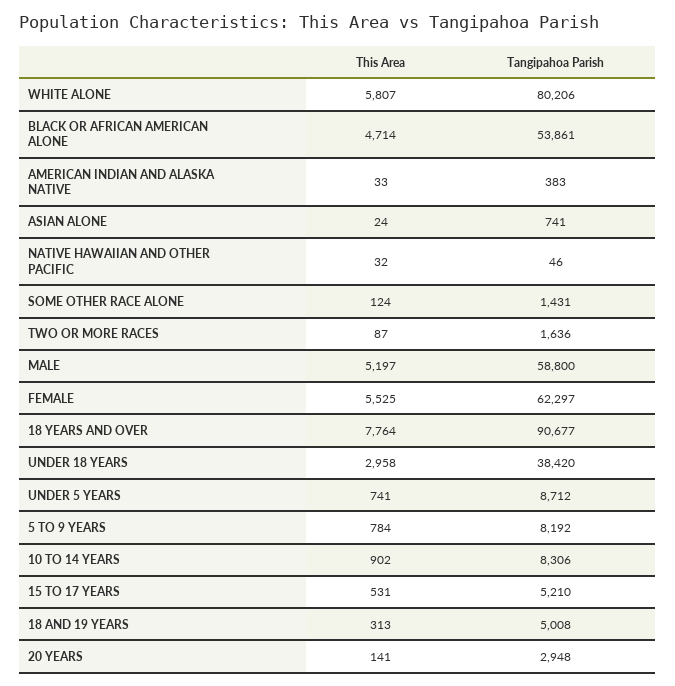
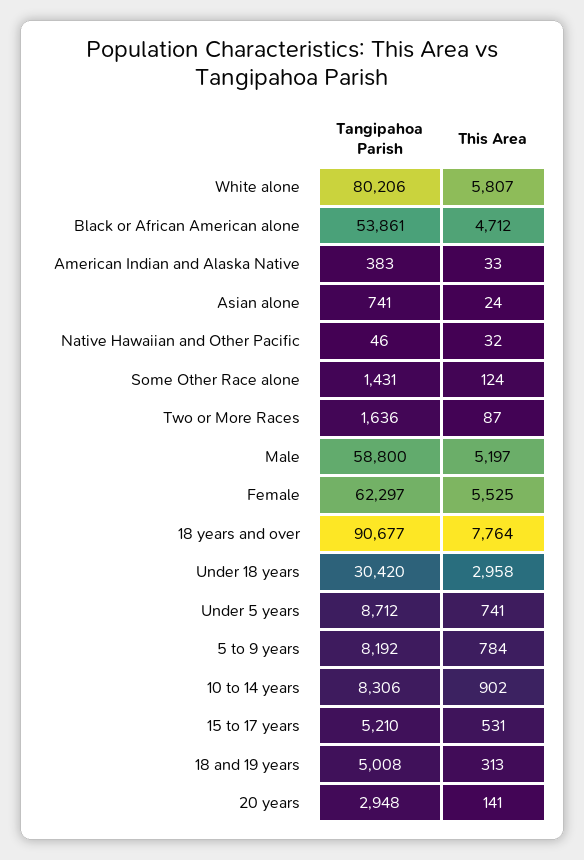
This Area, BLACK OR AFRICAN AMERICAN ALONE: 4714 -> 4712
Tangipahoa Parish, UNDER 18 YEARS: 38420 -> 30420

